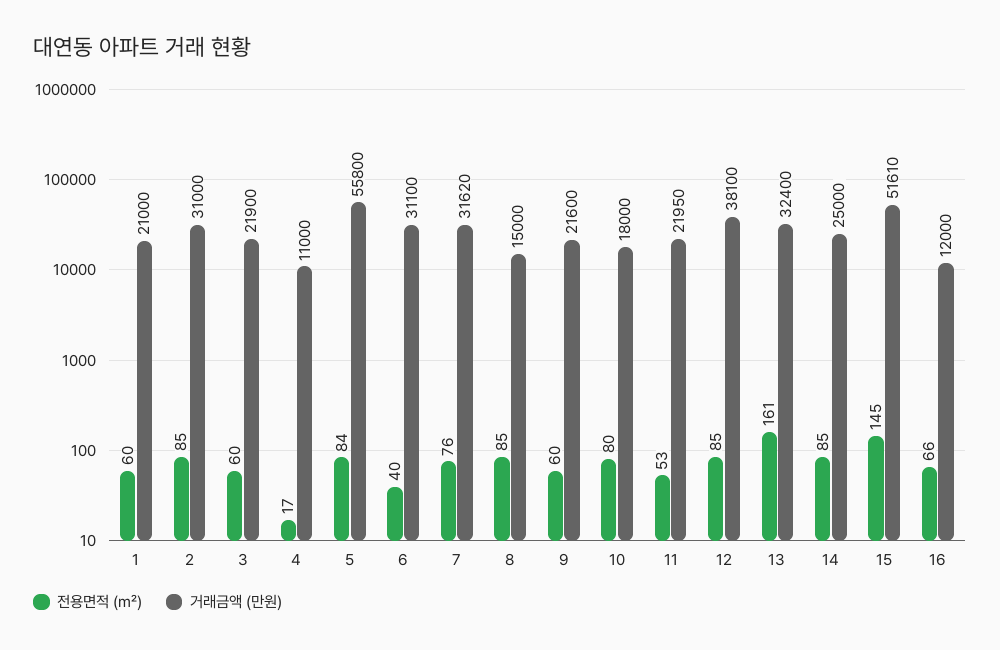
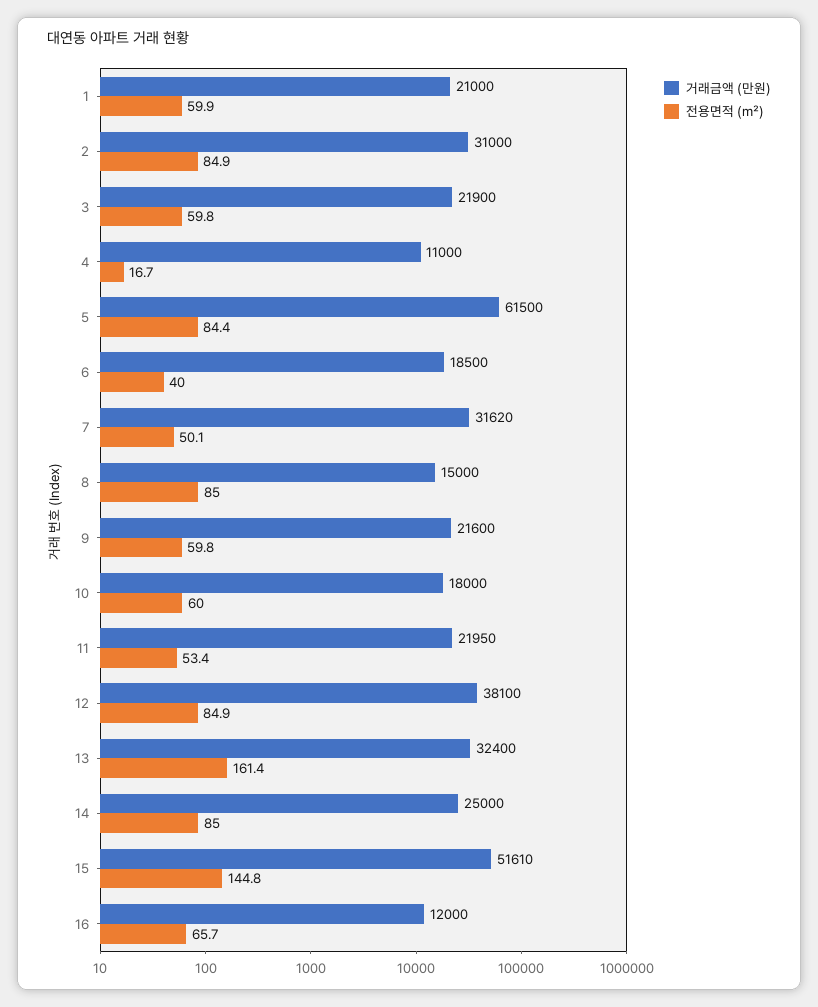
거래금액 (만원), 5: 55800 -> 61500
거래금액 (만원), 6: 31100 -> 18500
전용면적 (㎡), 7: 76 -> 50.1
전용면적 (㎡), 10: 80 -> 60

